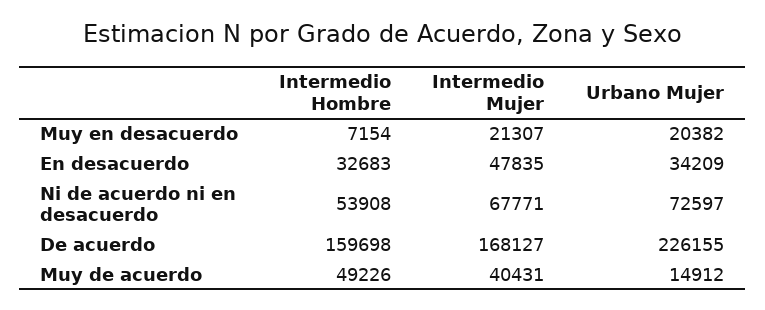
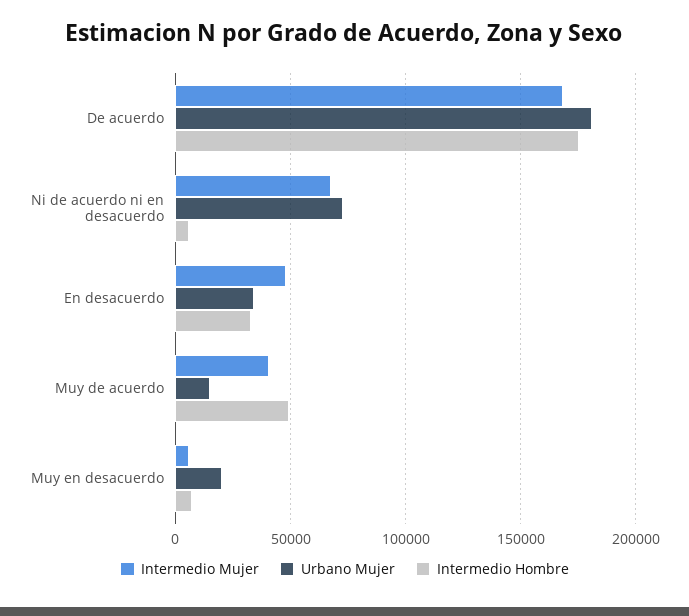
Intermedio Mujer, Muy en desacuerdo: 21307 -> 5000
Intermedio Hombre, Ni de acuerdo ni en desacuerdo: 53908 -> 5000
Intermedio Hombre, De acuerdo: 159698 -> 175000
Urbano Mujer, De acuerdo: 226155 -> 180000

